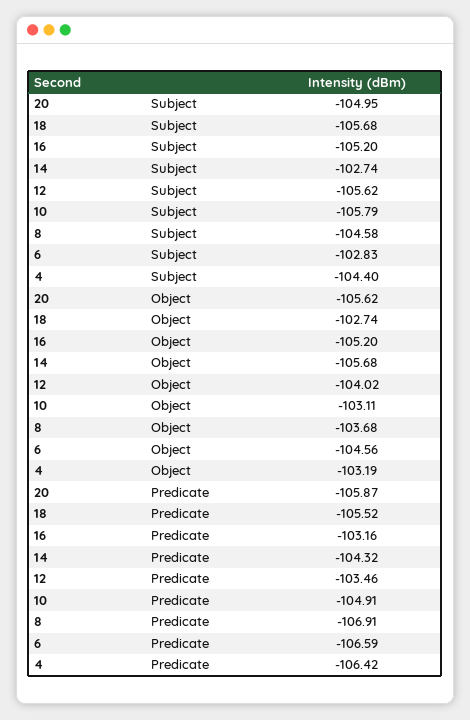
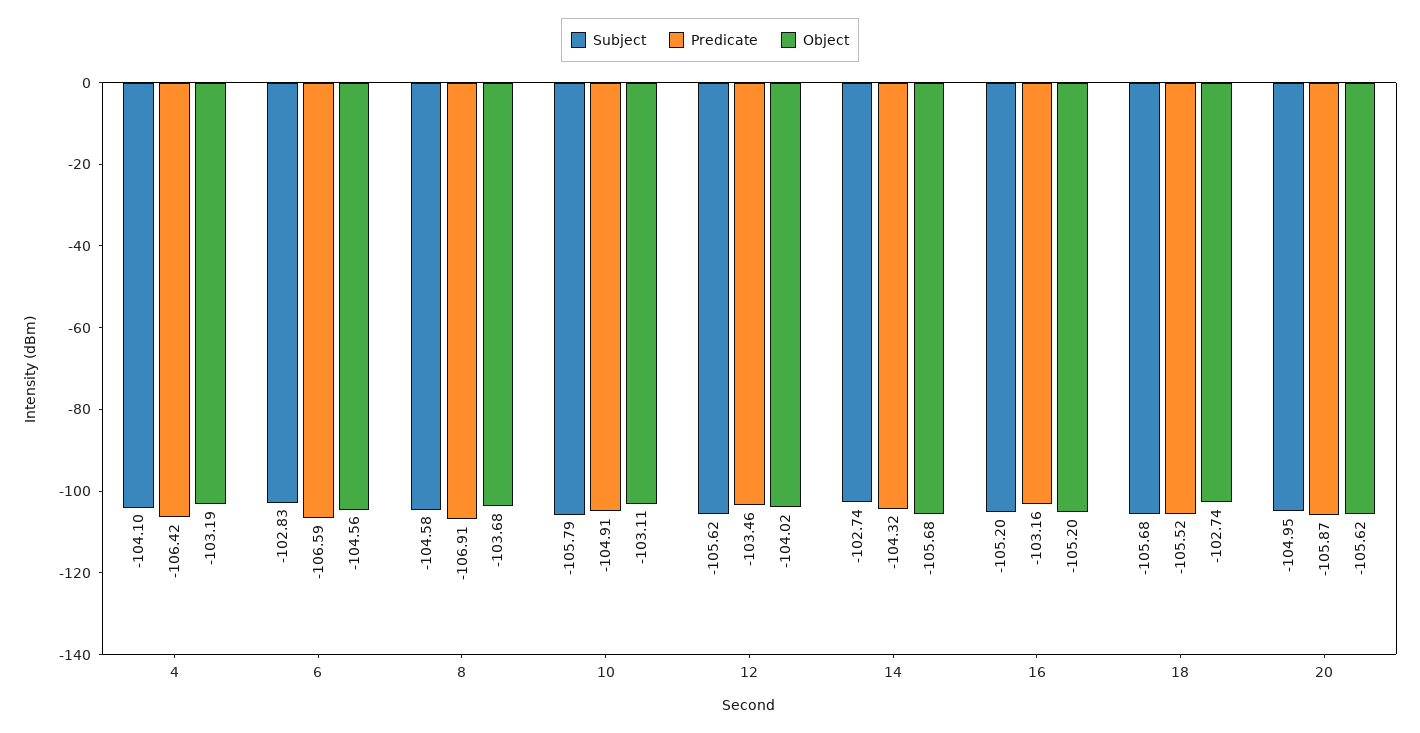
Subject, 4: -104.4 -> -104.1

